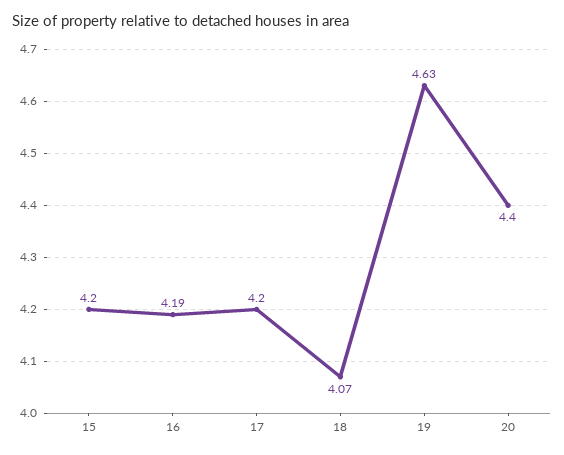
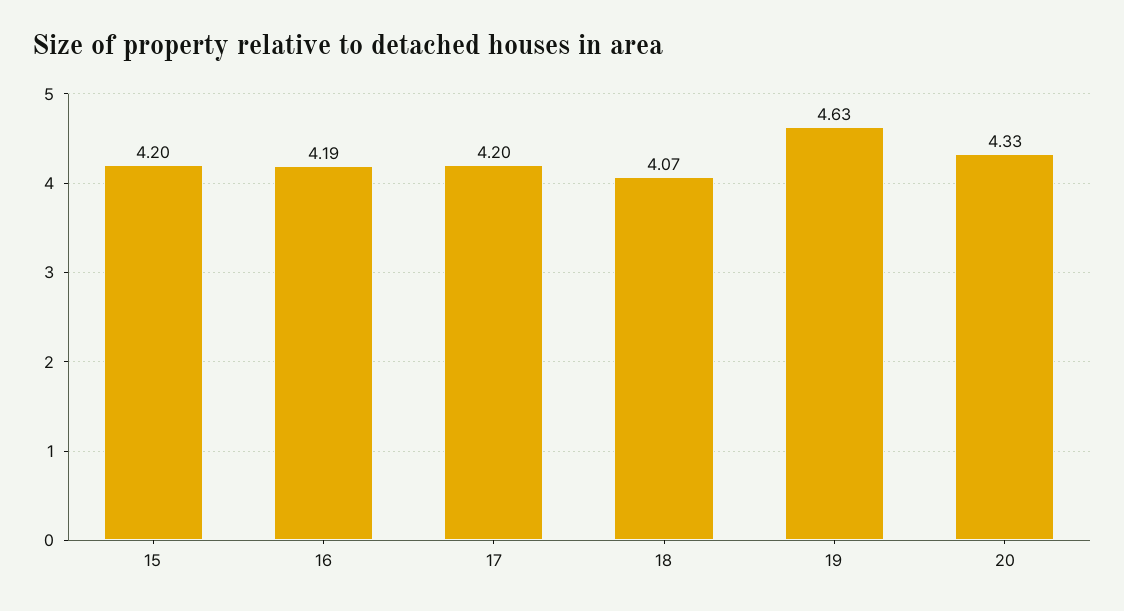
20: 4.4 -> 4.33

